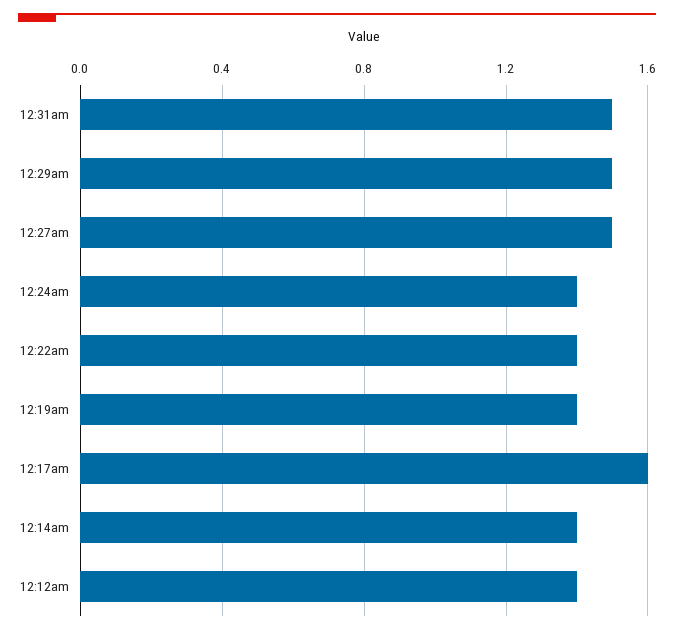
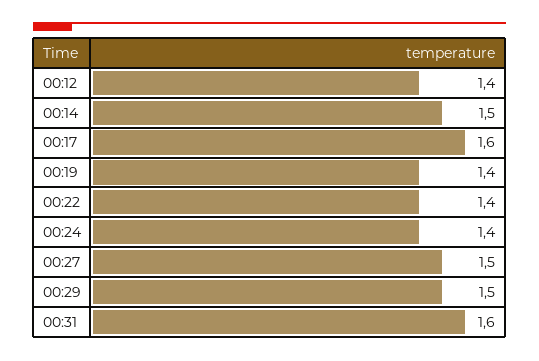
12:31am: 1.5 -> 1.6
12:14am: 1.4 -> 1.5

